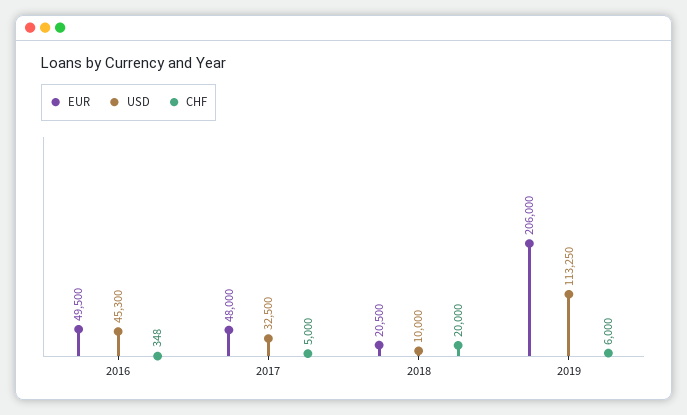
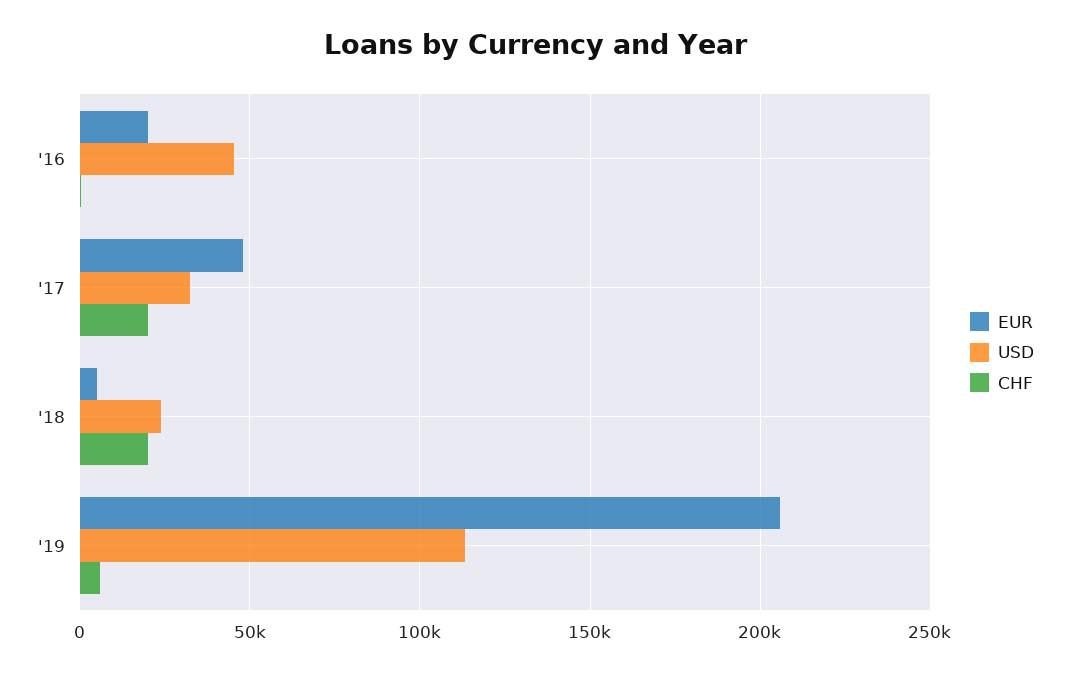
EUR, 2016: 49500 -> 20000
CHF, 2017: 5000 -> 20000
EUR, 2018: 20500 -> 5000
USD, 2018: 10000 -> 25000

